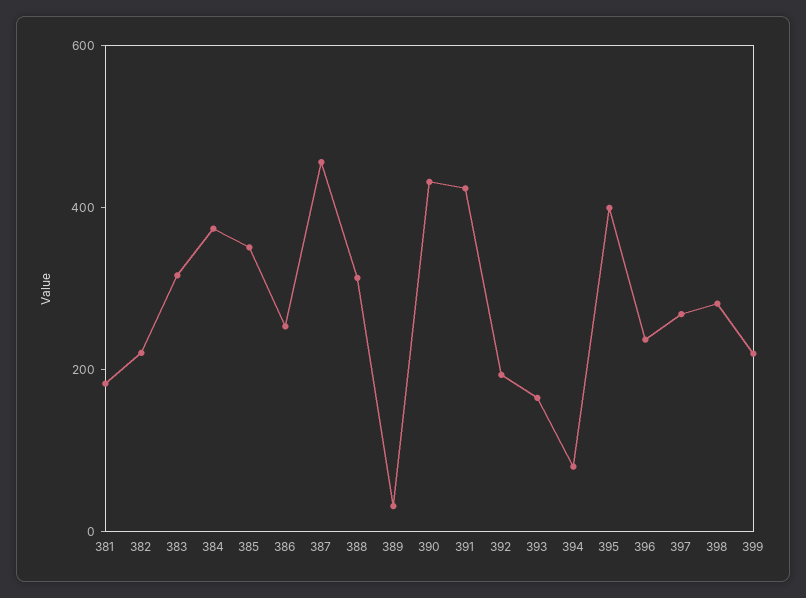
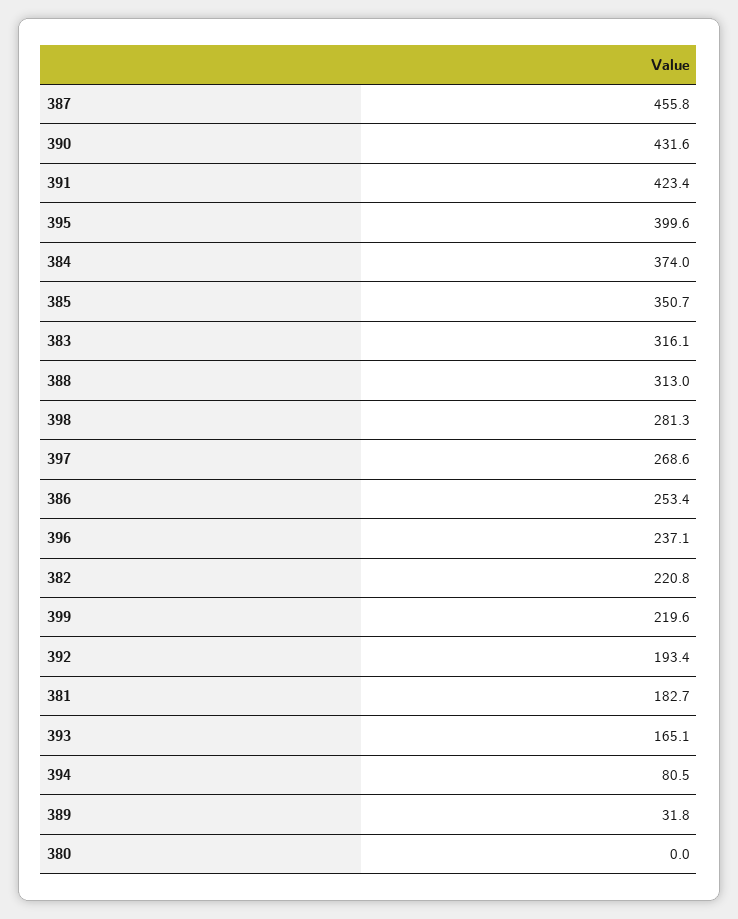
380: none -> 0

